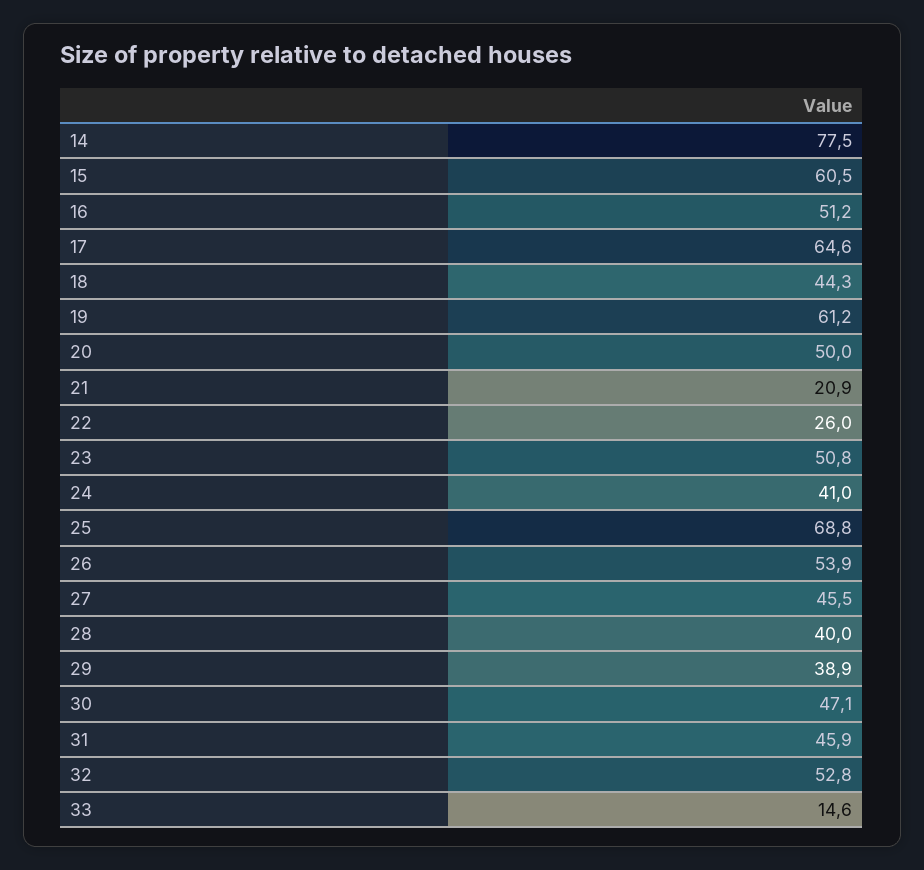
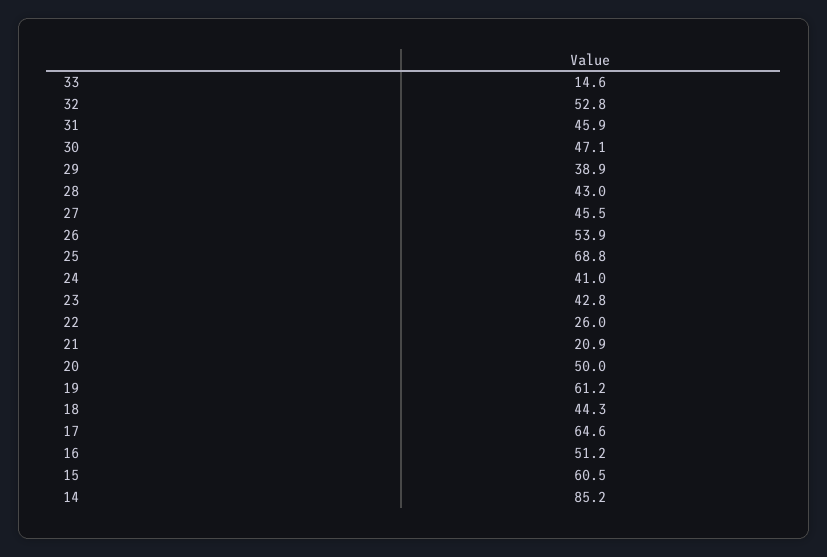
14: 77.5 -> 85.2
23: 50.8 -> 42.8
28: 40 -> 43

